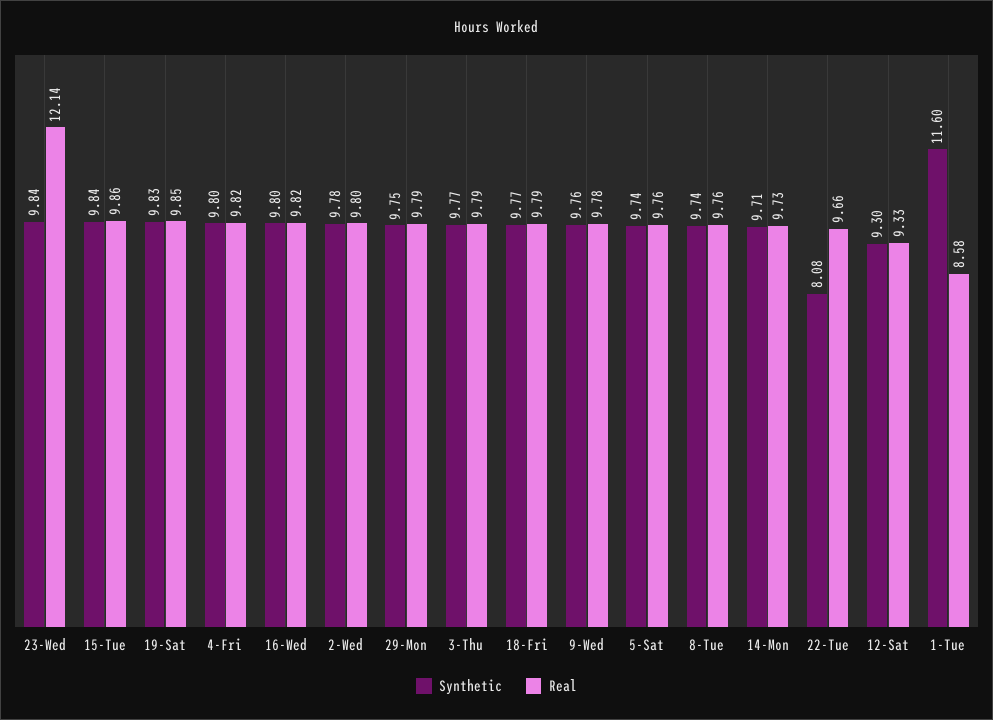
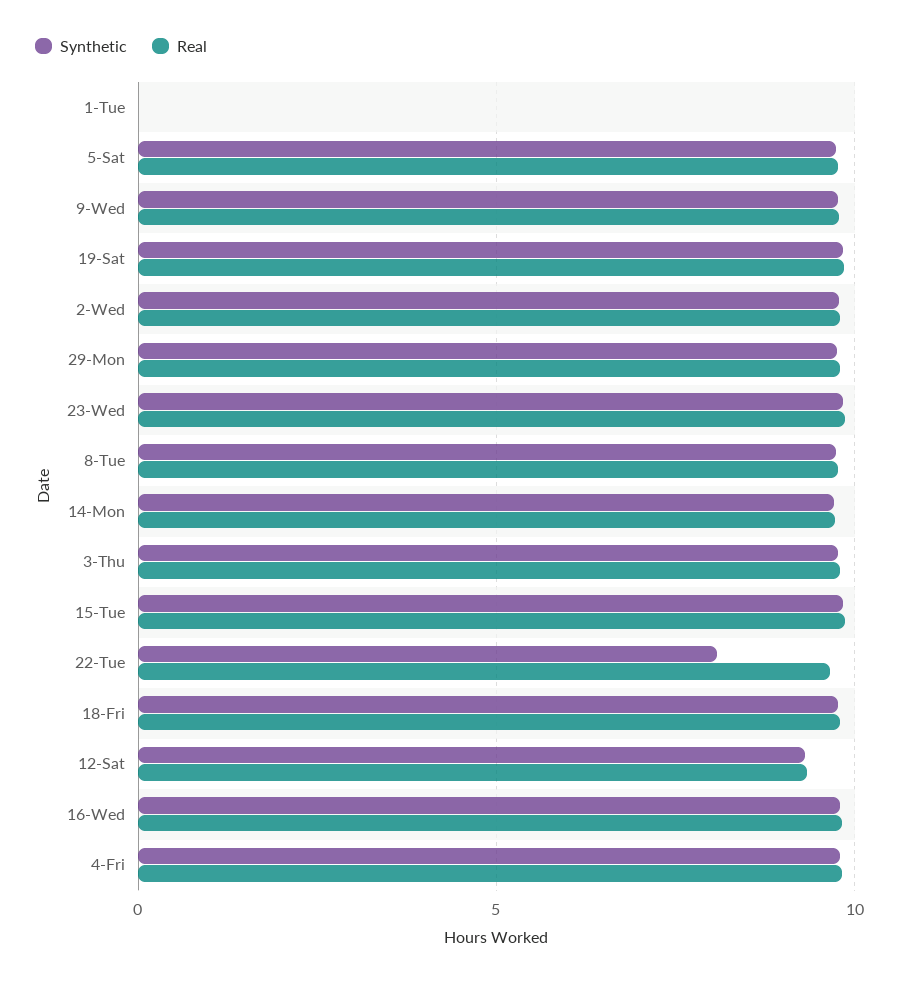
Real, 23-Wed: 12.14 -> 10
Synthetic, 1-Tue: 11.6 -> 0
Real, 1-Tue: 8.58 -> 0

